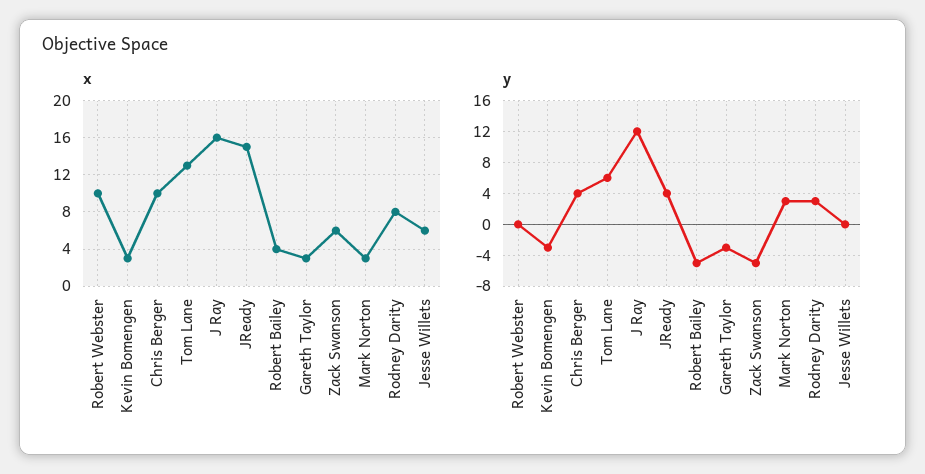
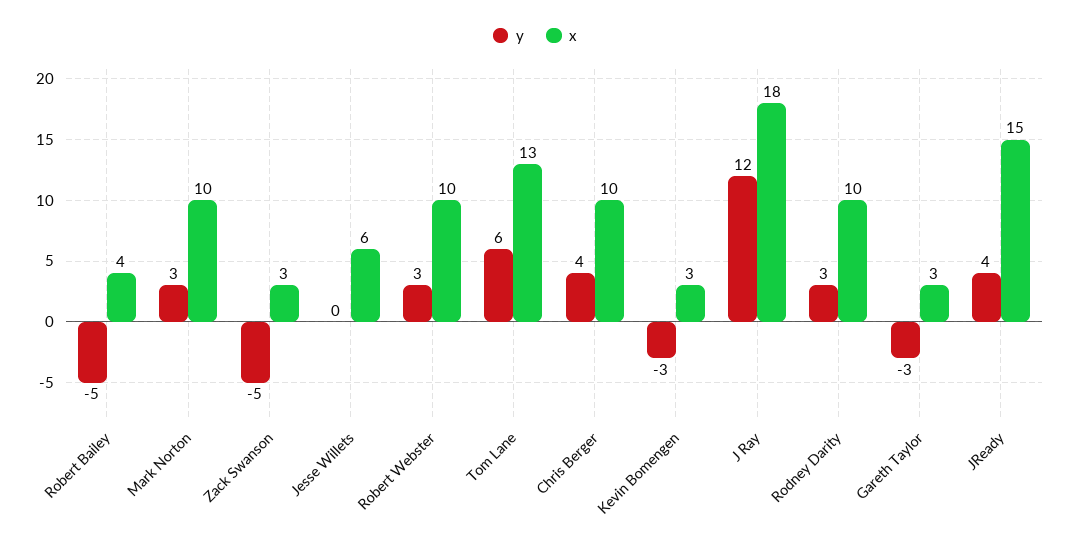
x, J Ray: 16 -> 18
x, Zack Swanson: 6 -> 3
x, Mark Norton: 3 -> 10
x, Rodney Darity: 8 -> 10
y, Robert Webster: 0 -> 3

